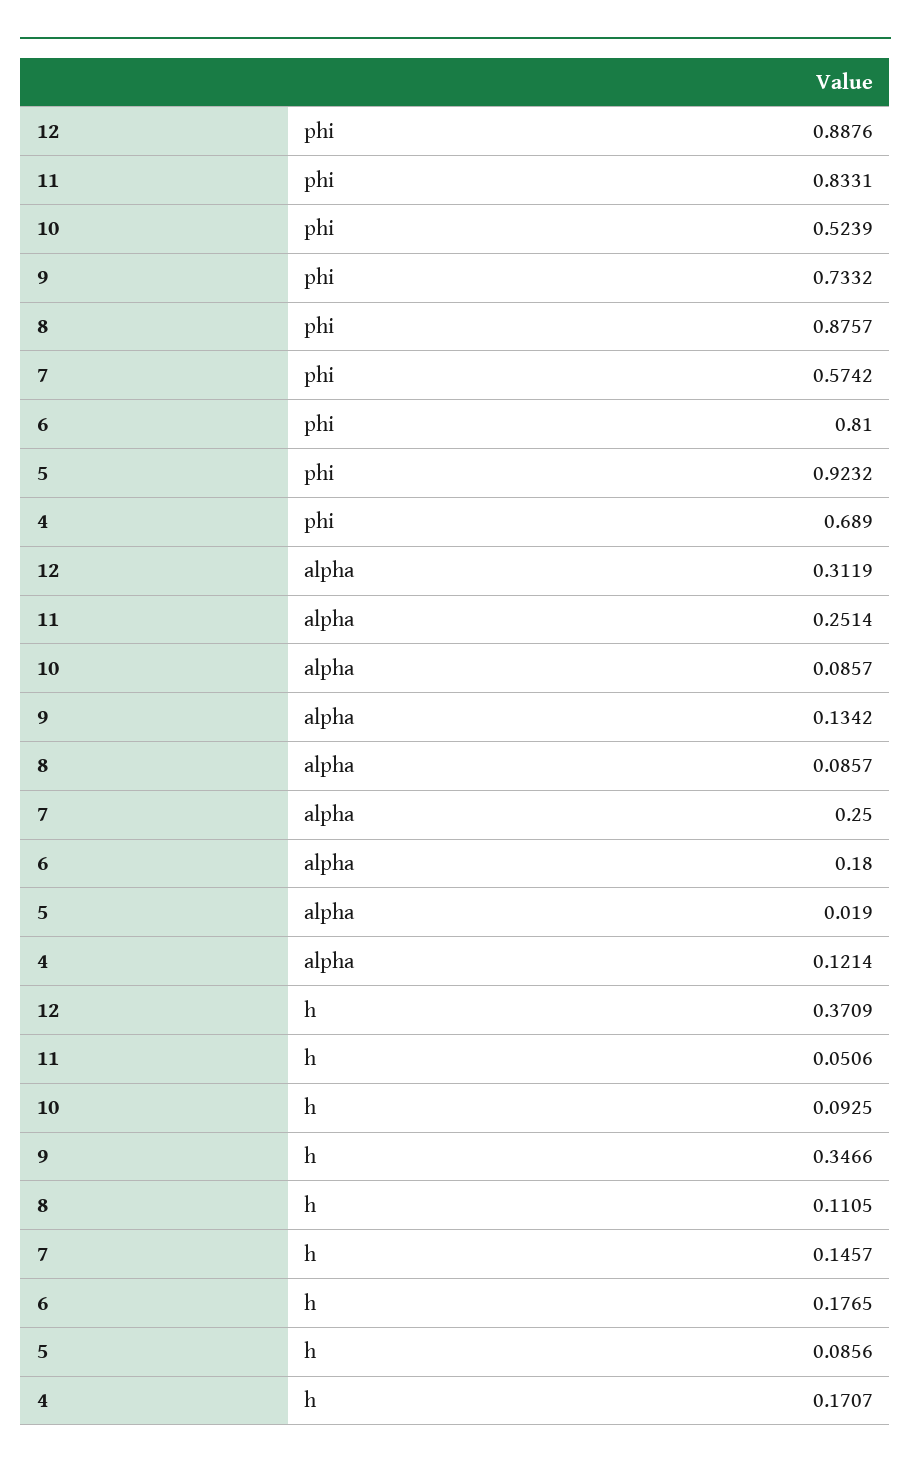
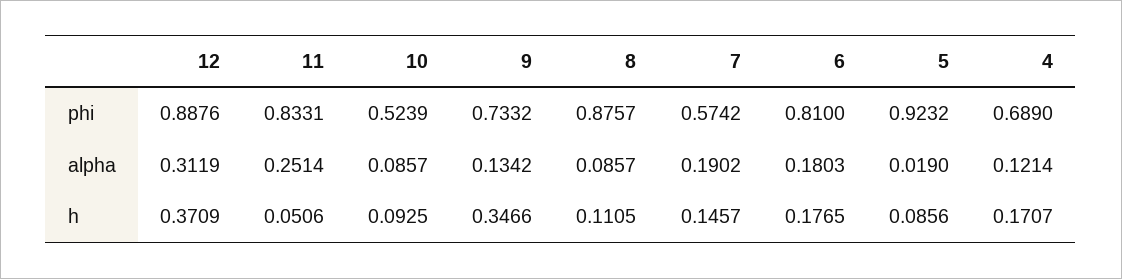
7, alpha: 0.25 -> 0.1902
6, alpha: 0.18 -> 0.1803

